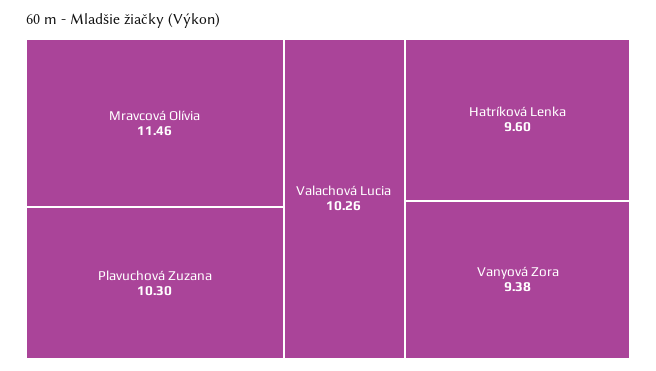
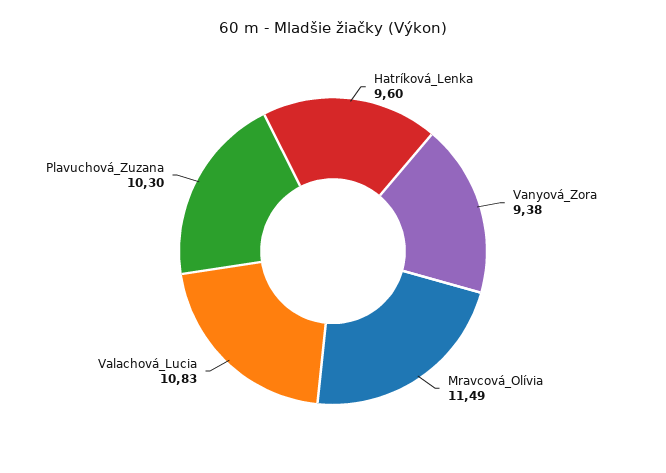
Mravcová Olívia: 11.46 -> 11.49
Valachová Lucia: 10.26 -> 10.83

